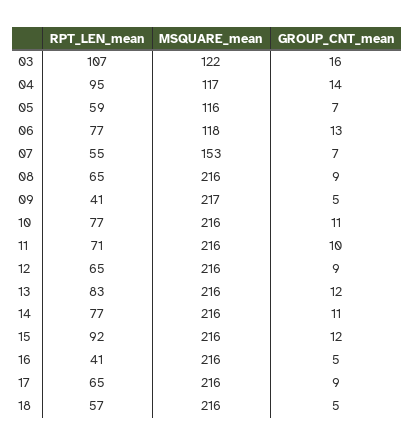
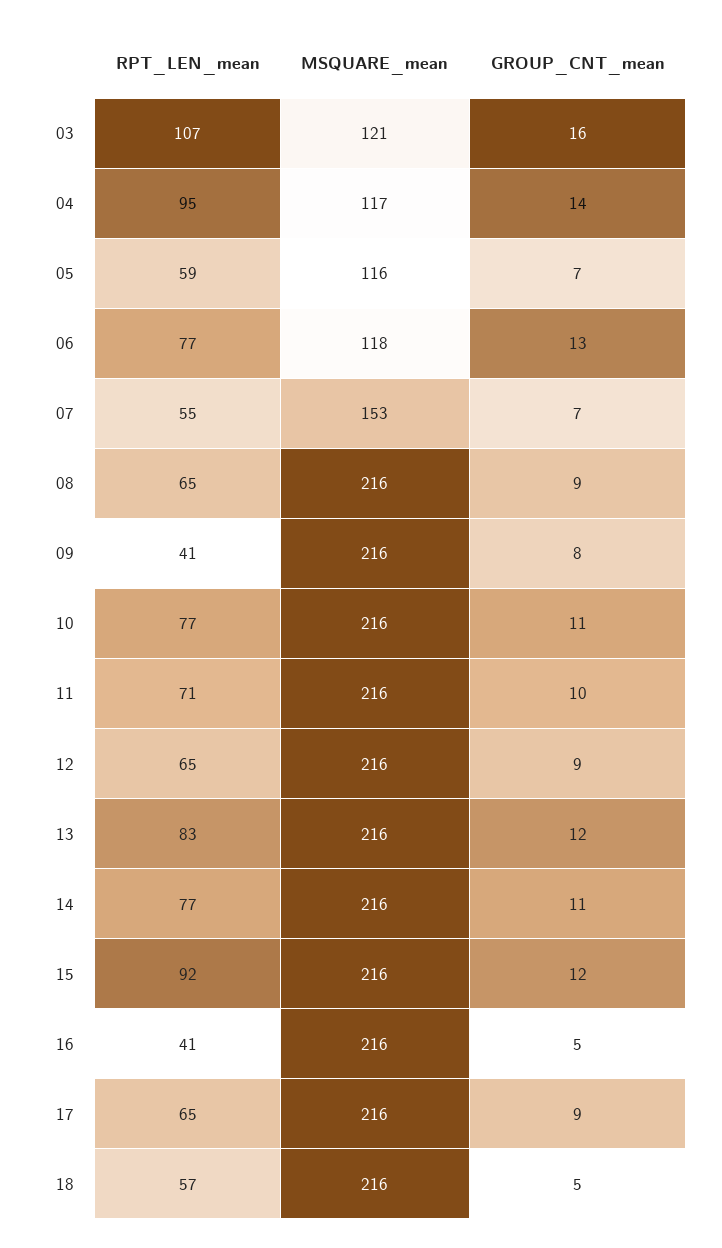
MSQUARE_mean, 03: 122 -> 121
MSQUARE_mean, 09: 217 -> 216
GROUP_CNT_mean, 09: 5 -> 8

